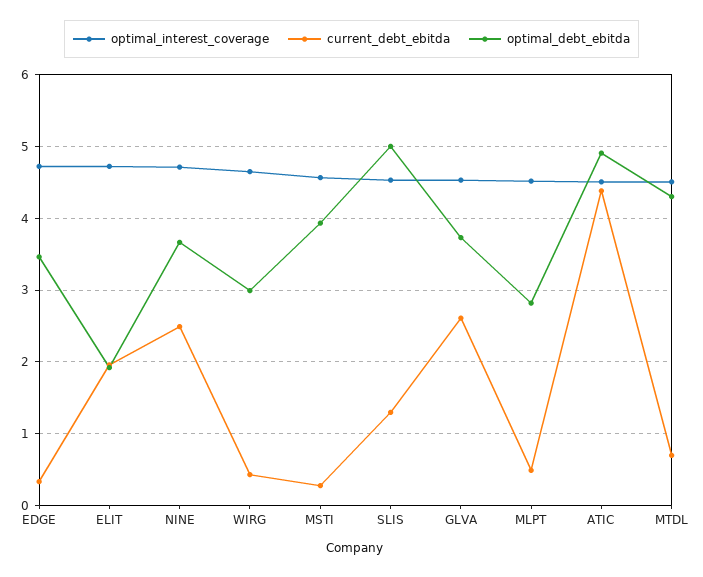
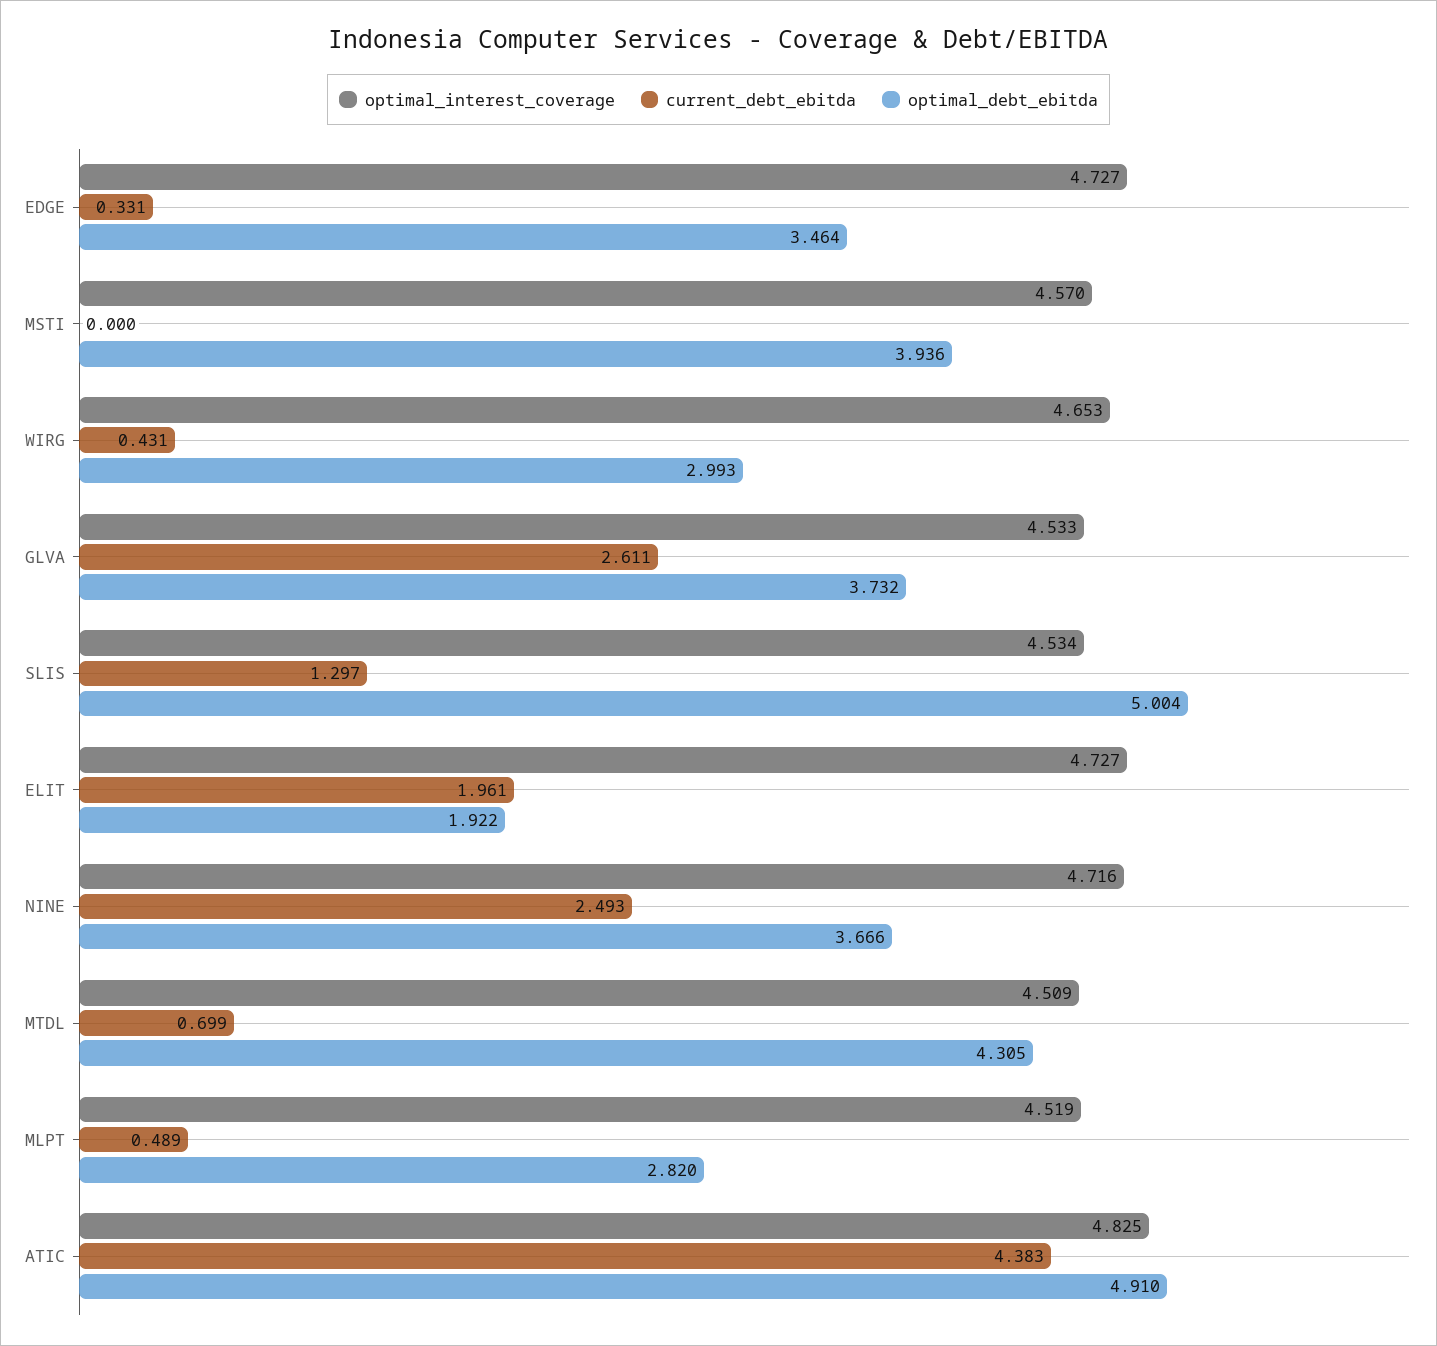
current_debt_ebitda, MSTI: 0.3 -> 0
optimal_interest_coverage, ATIC: 4.5 -> 4.825

